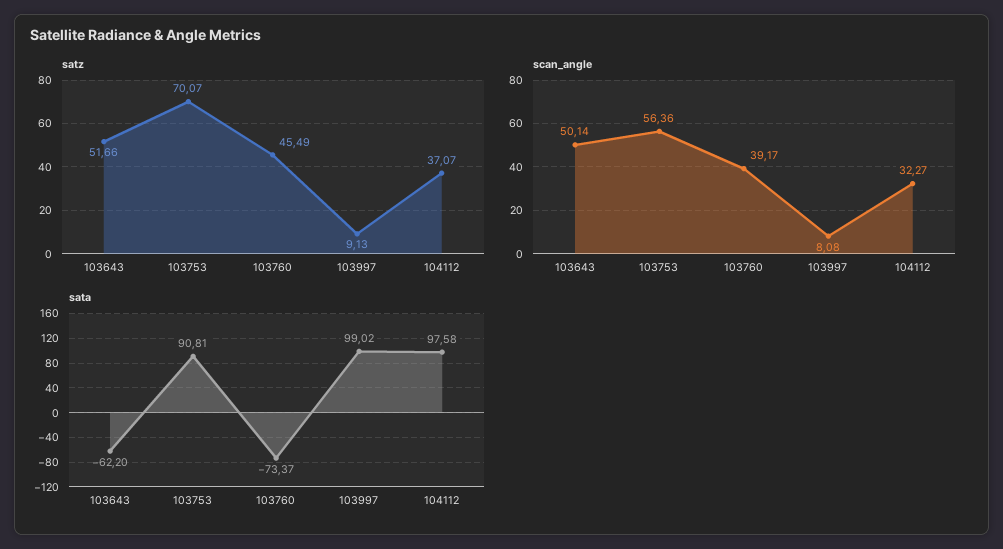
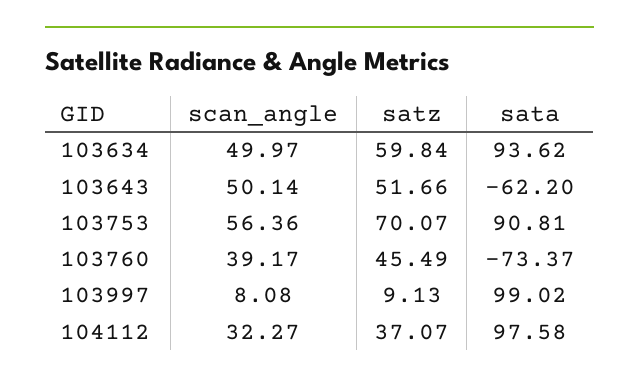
scan_angle, 103634: none -> 49.97
satz, 103634: none -> 59.84
sata, 103634: none -> 93.62

